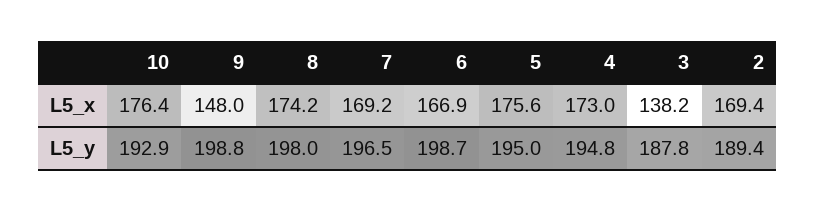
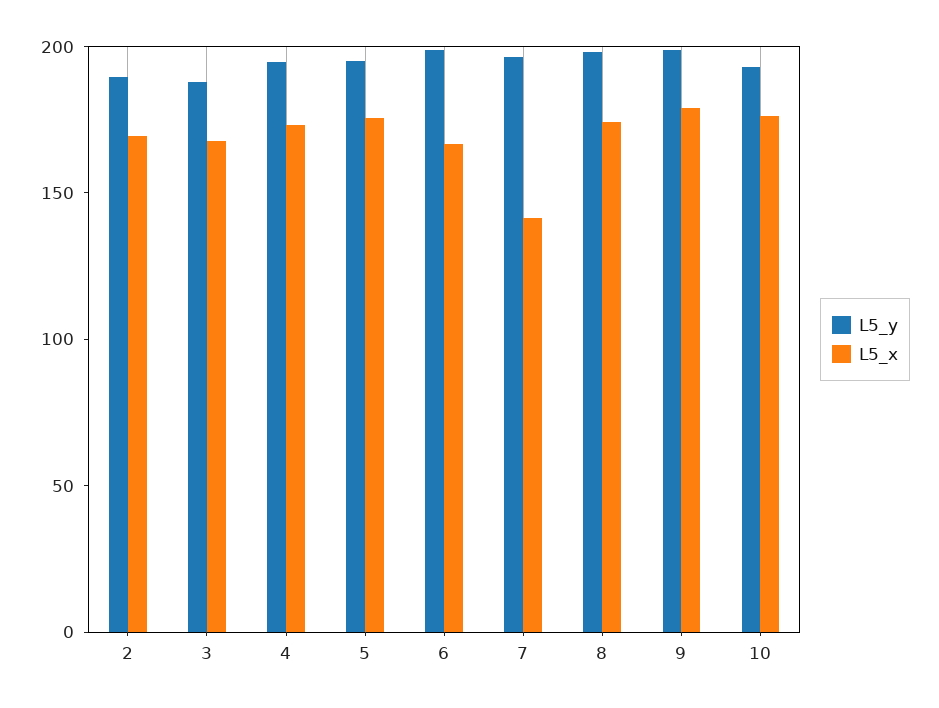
L5_x, 9: 148 -> 180
L5_x, 7: 169.2 -> 140
L5_x, 3: 138.2 -> 170

